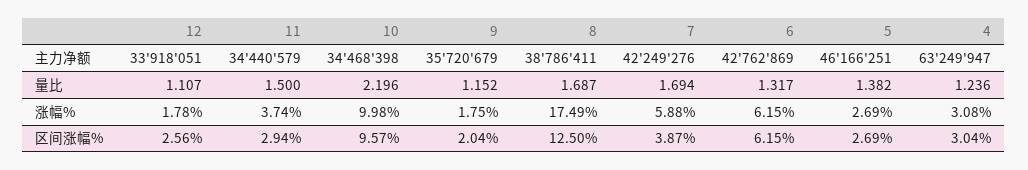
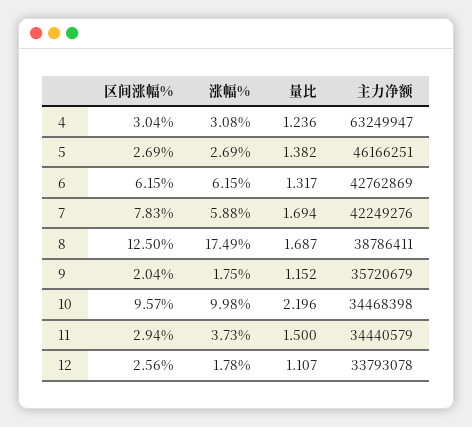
12, 主力净额: 33918051 -> 33793078
11, 涨幅%: 3.74 -> 3.73
7, 区间涨幅%: 3.87 -> 7.83

